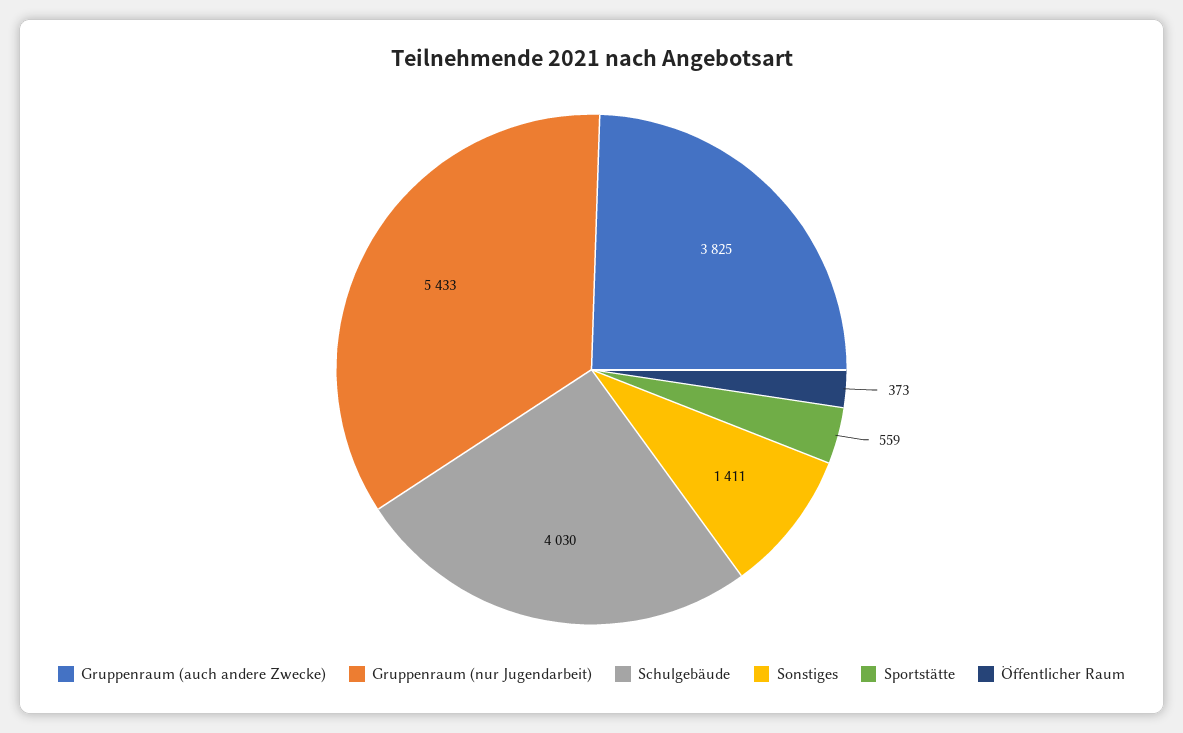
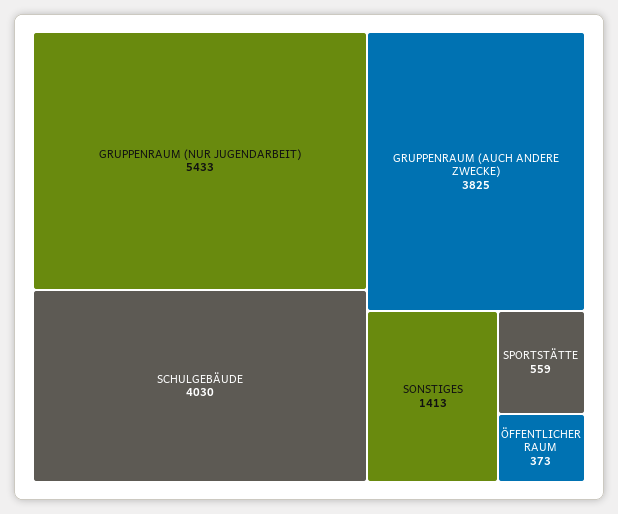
Sonstiges: 1411 -> 1413

